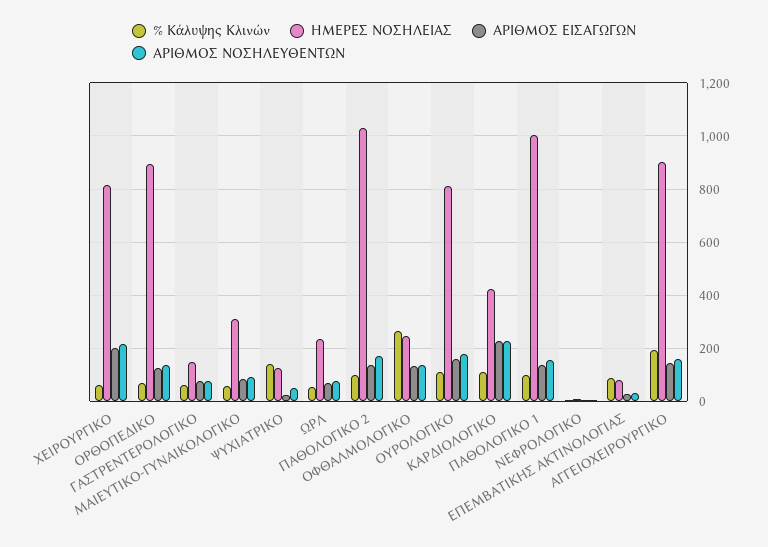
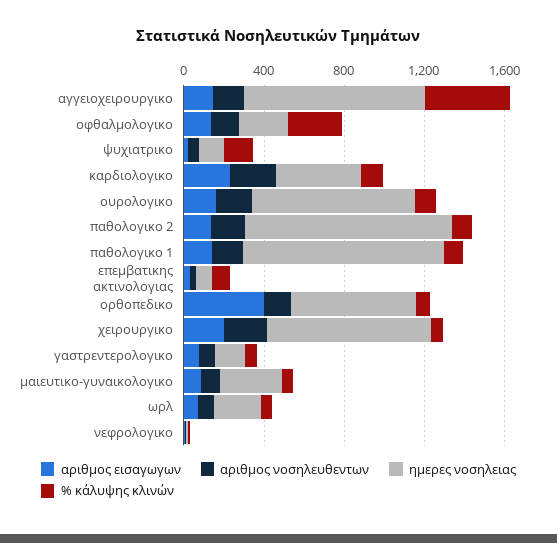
ΗΜΕΡΕΣ ΝΟΣΗΛΕΙΑΣ, ΟΡΘΟΠΕΔΙΚΟ: 900 -> 600
ΑΡΙΘΜΟΣ ΕΙΣΑΓΩΓΩΝ, ΟΡΘΟΠΕΔΙΚΟ: 125 -> 400
% Κάλυψης Κλινών, ΑΓΓΕΙΟΧΕΙΡΟΥΡΓΙΚΟ: 200 -> 400

